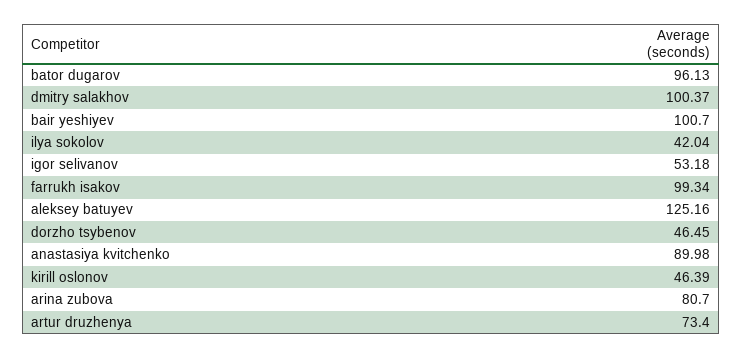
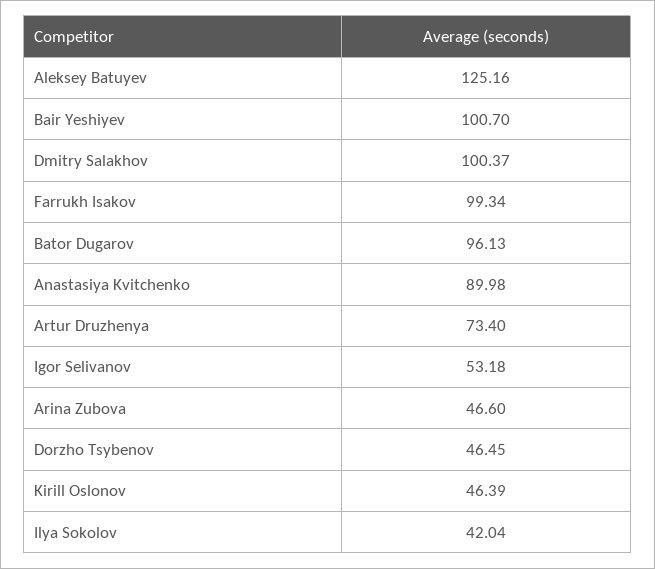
arina zubova: 80.7 -> 46.6

